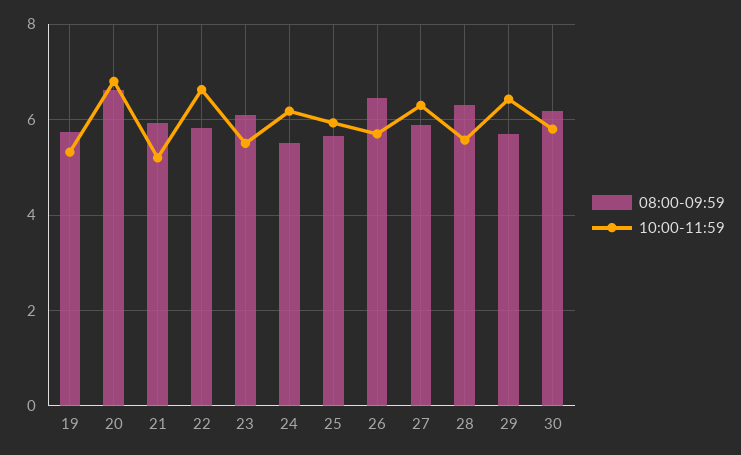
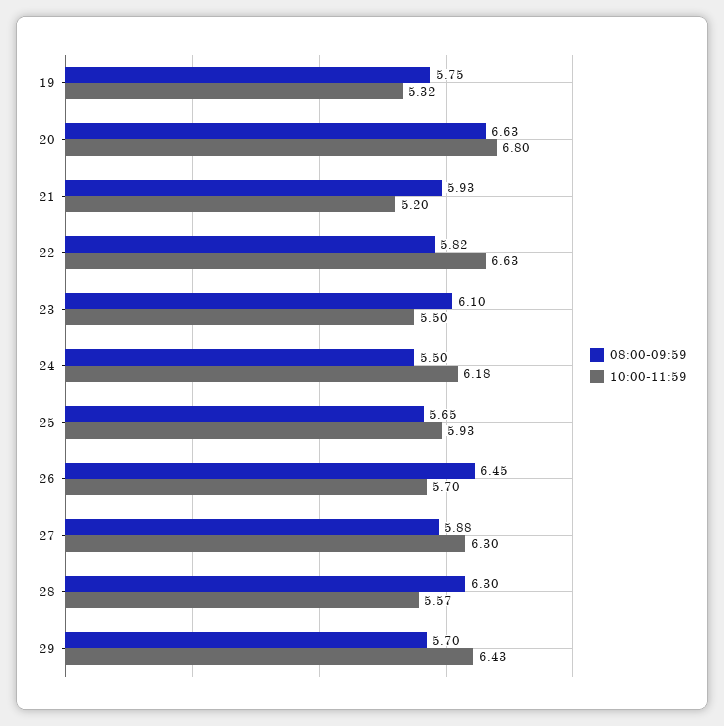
08:00-09:59, 30: 6.2 -> none
10:00-11:59, 30: 5.8 -> none

